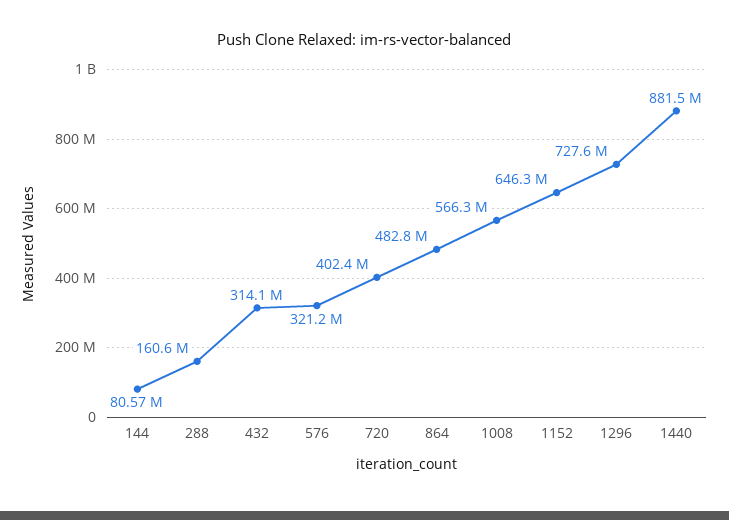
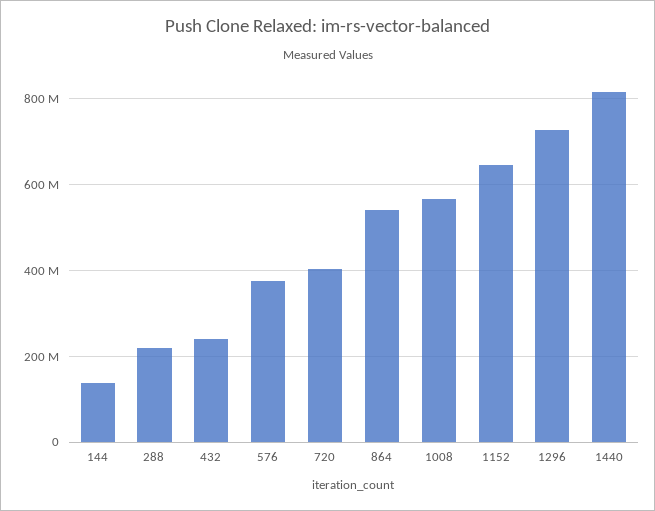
144: 80570000 -> 140000000
288: 160600000 -> 220000000
432: 314100000 -> 240000000
576: 321200000 -> 380000000
864: 482800000 -> 540000000
1440: 881500000 -> 820000000

